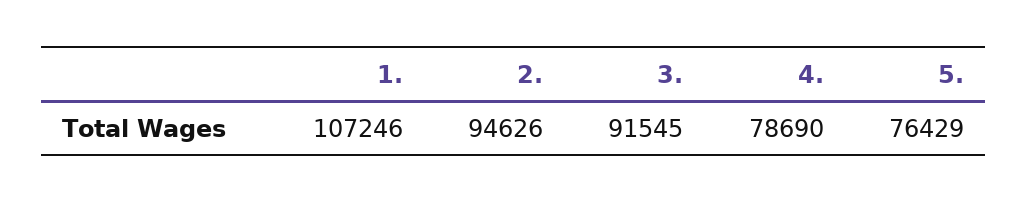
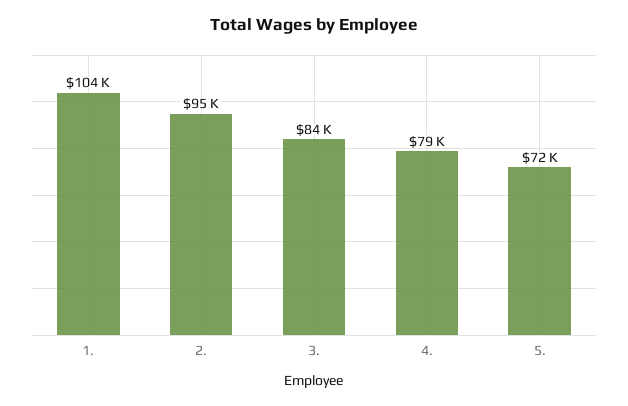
1.: 107246 -> 104000
3.: 91545 -> 84000
5.: 76429 -> 72000

